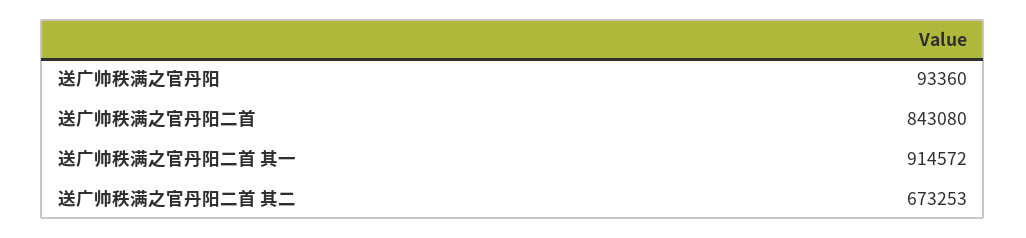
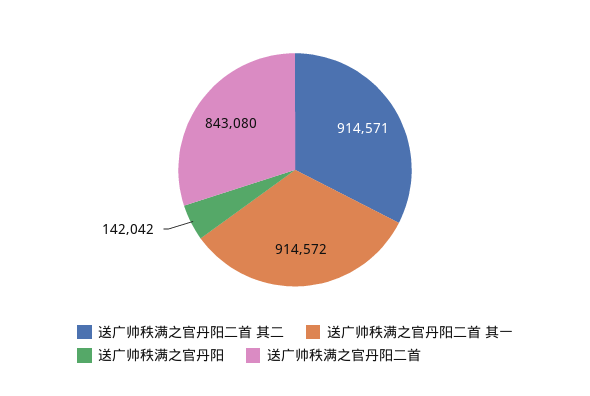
送广帅秩满之官丹阳: 93360 -> 142042
送广帅秩满之官丹阳二首 其二: 673253 -> 914571

